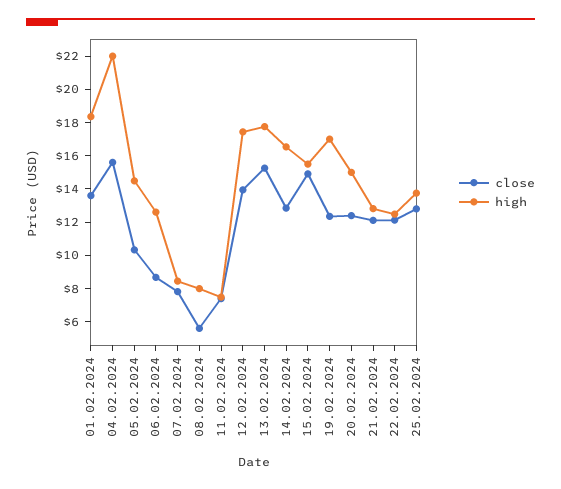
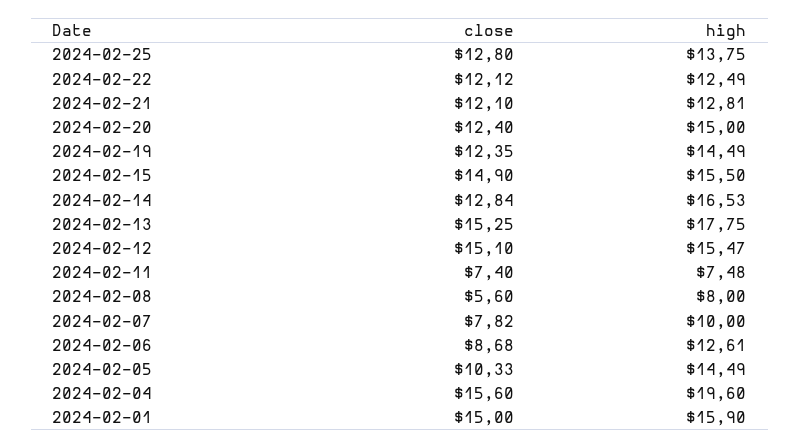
close, 01.02.2024: 13.5 -> 15
high, 01.02.2024: 18.5 -> 15.9
high, 04.02.2024: 22 -> 19.6
high, 07.02.2024: 8.5 -> 10
close, 12.02.2024: 14 -> 15.1
high, 12.02.2024: 17.5 -> 15.47
high, 19.02.2024: 17 -> 14.49

